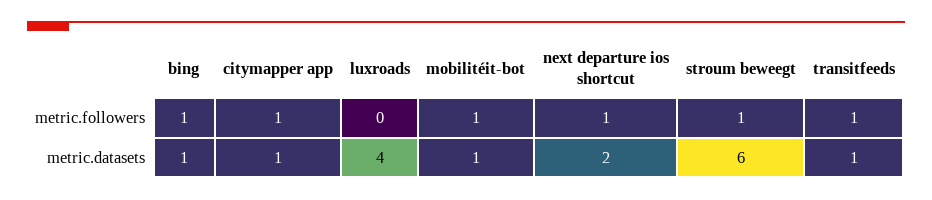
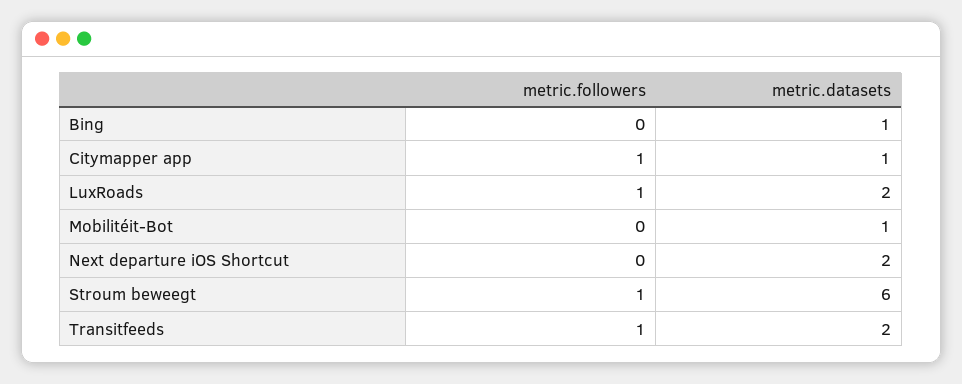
bing, metric.followers: 1 -> 0
luxroads, metric.followers: 0 -> 1
mobilitéit-bot, metric.followers: 1 -> 0
next departure ios shortcut, metric.followers: 1 -> 0
luxroads, metric.datasets: 4 -> 2
transitfeeds, metric.datasets: 1 -> 2

